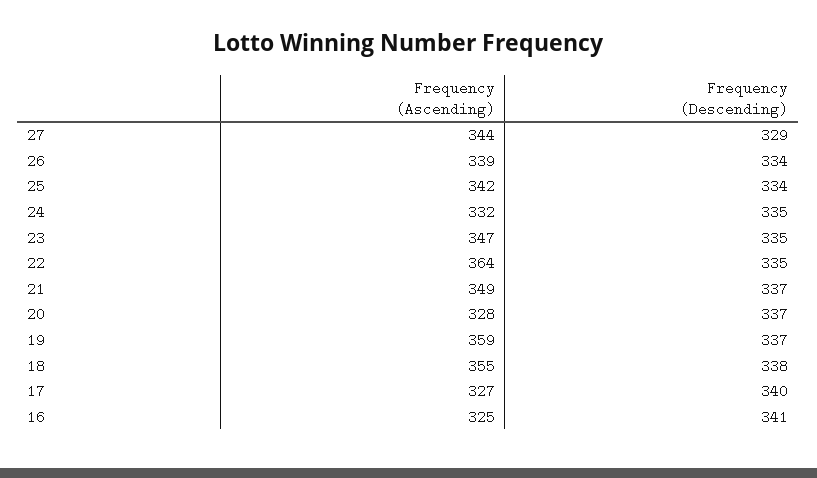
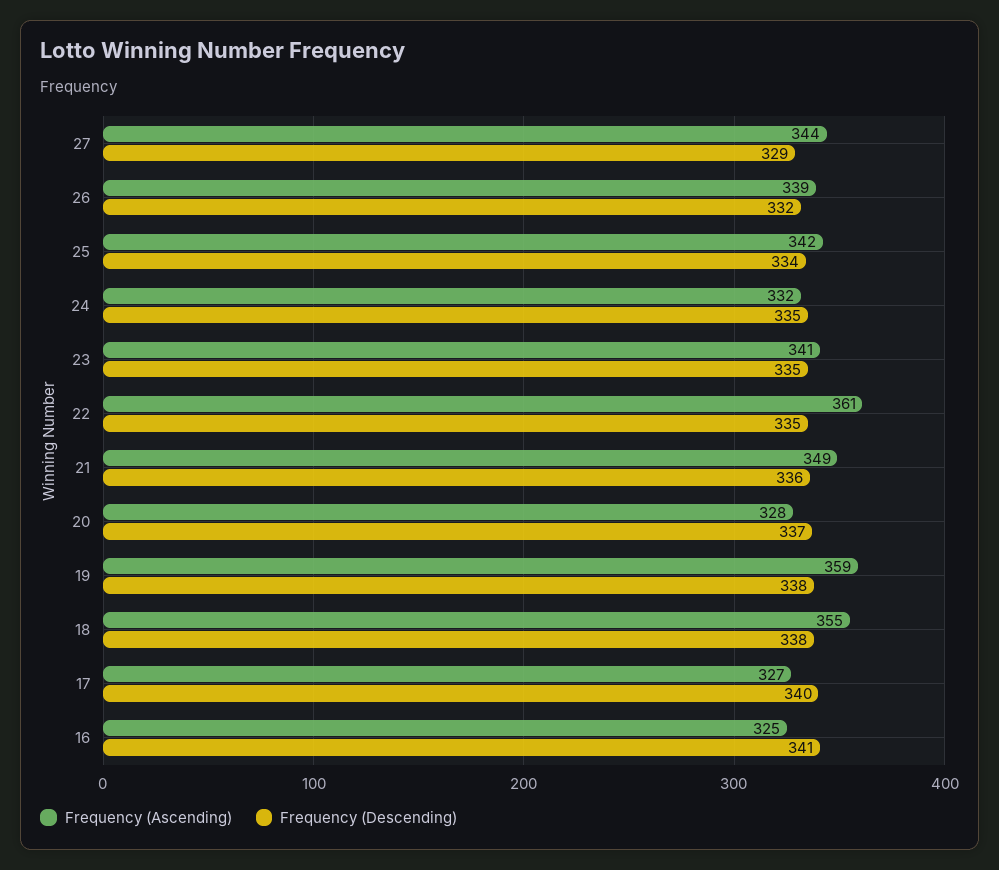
Frequency (Descending), 26: 334 -> 332
Frequency (Ascending), 23: 347 -> 341
Frequency (Ascending), 22: 364 -> 361
Frequency (Descending), 21: 337 -> 336
Frequency (Descending), 19: 337 -> 338

